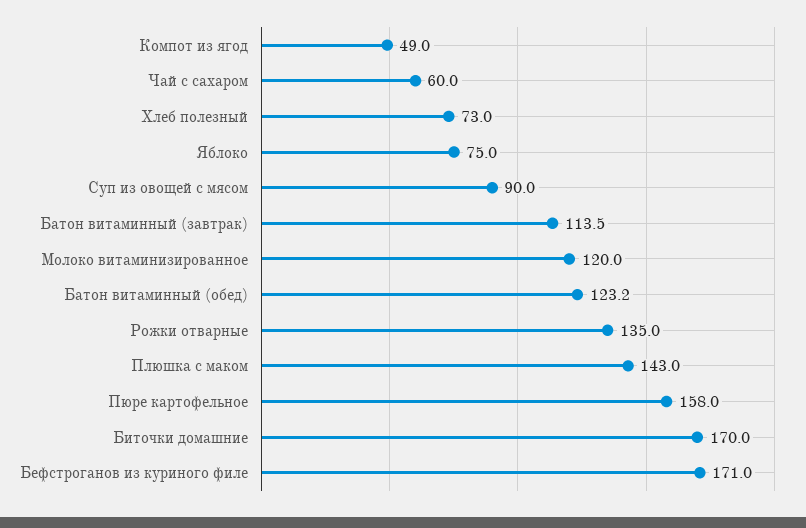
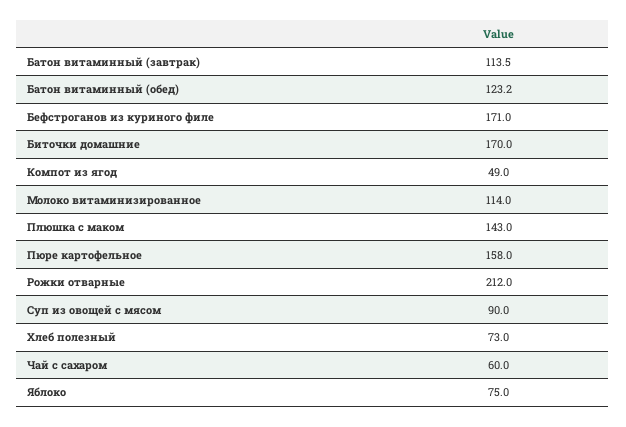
Молоко витаминизированное: 120 -> 114
Рожки отварные: 135 -> 212

